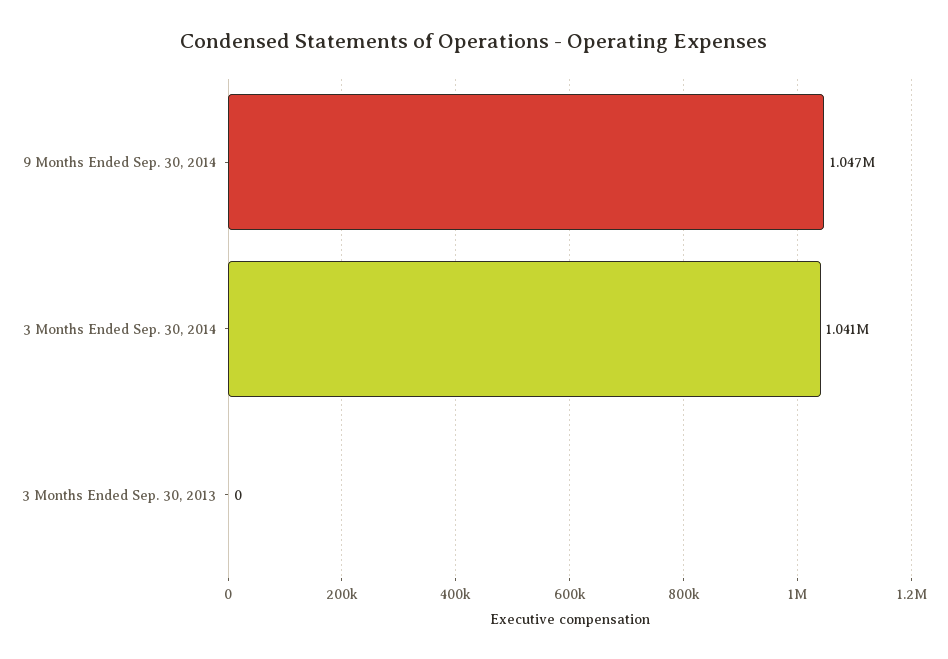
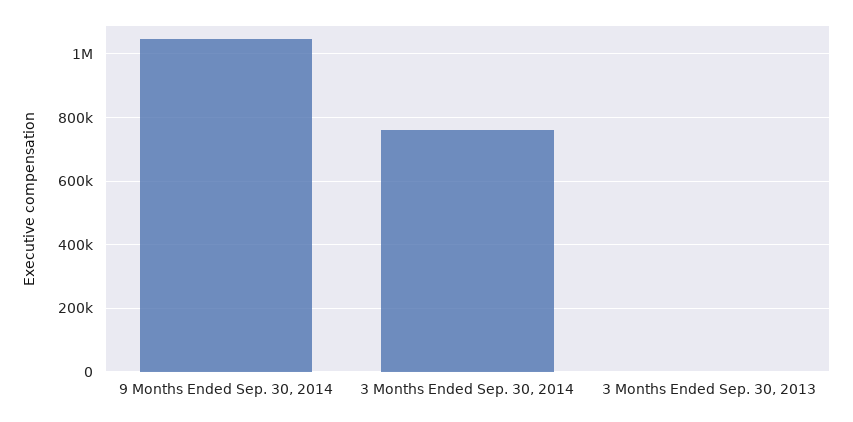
3 Months Ended Sep. 30, 2014: 1041000 -> 760000

